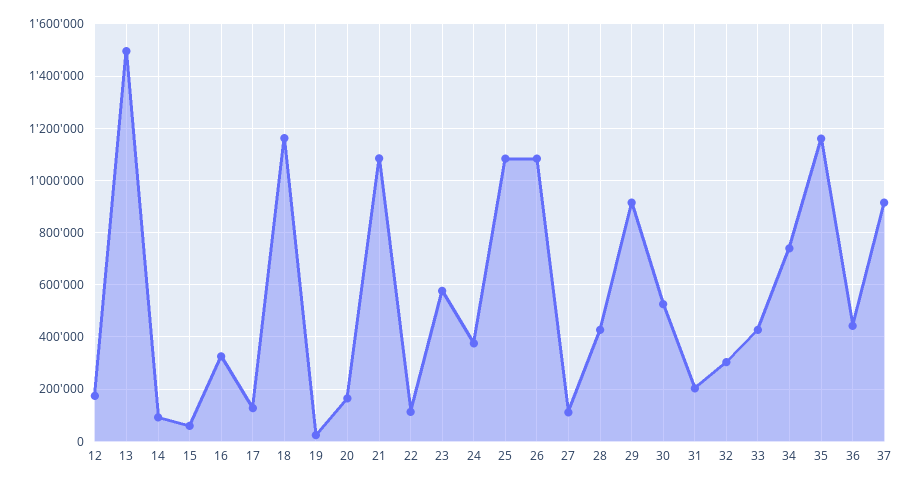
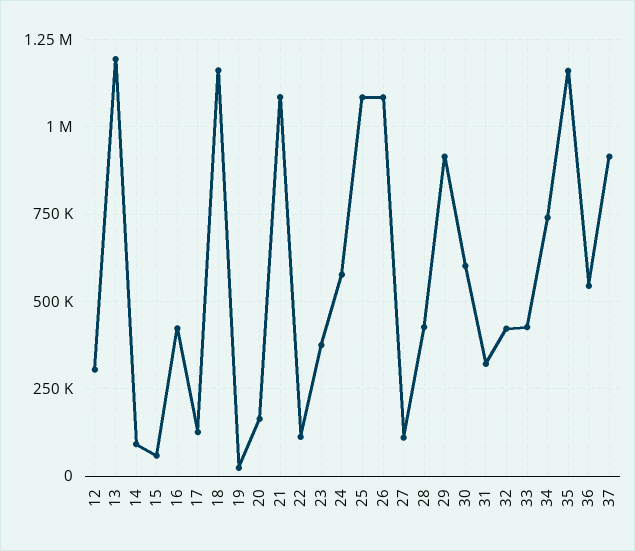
12: 175000 -> 300000
13: 1500000 -> 1200000
16: 325000 -> 425000
23: 575000 -> 375000
24: 375000 -> 575000
30: 525000 -> 600000
31: 200000 -> 325000
32: 300000 -> 425000
36: 450000 -> 550000

